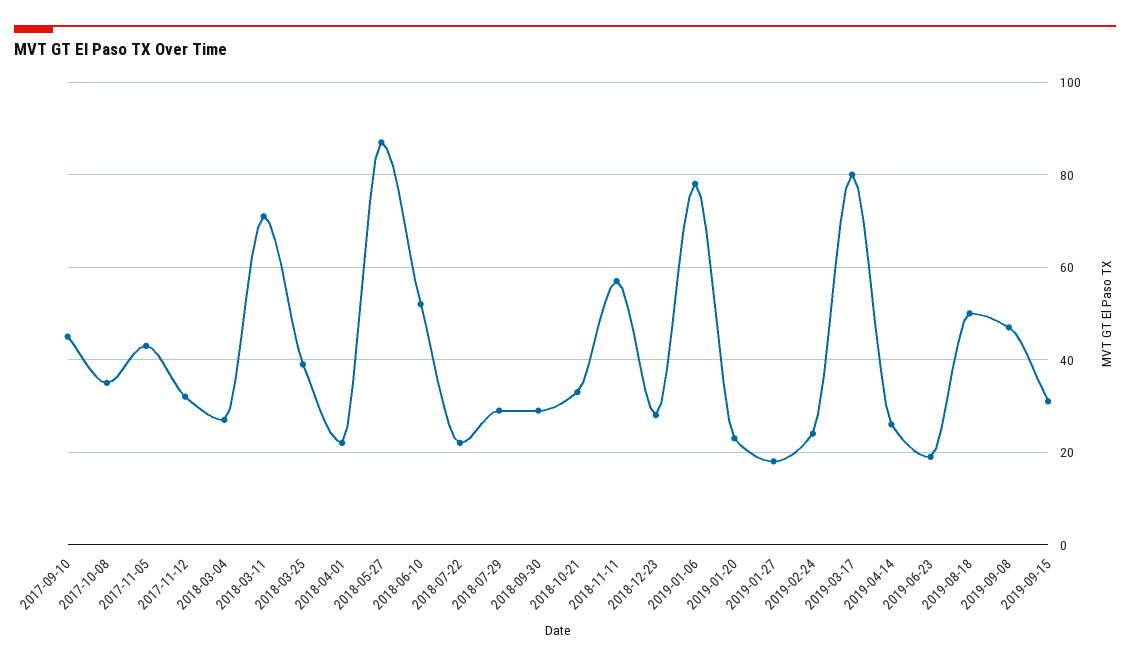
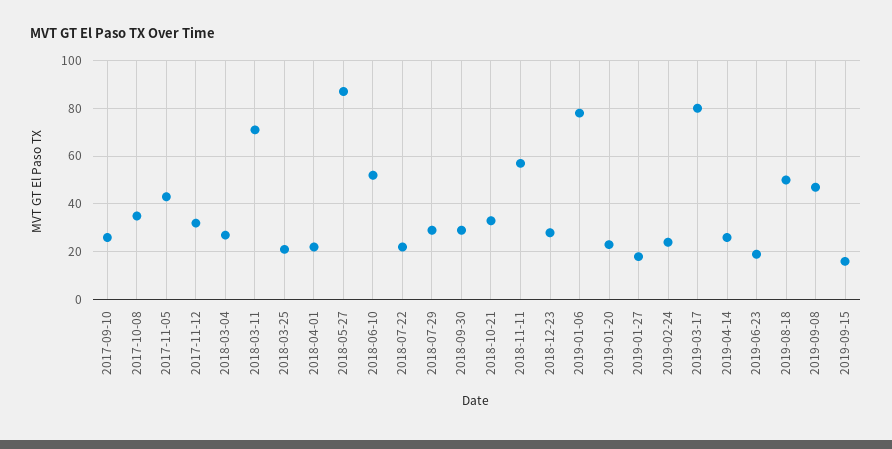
2017-09-10: 45 -> 25
2018-03-25: 40 -> 20
2019-09-15: 30 -> 15

